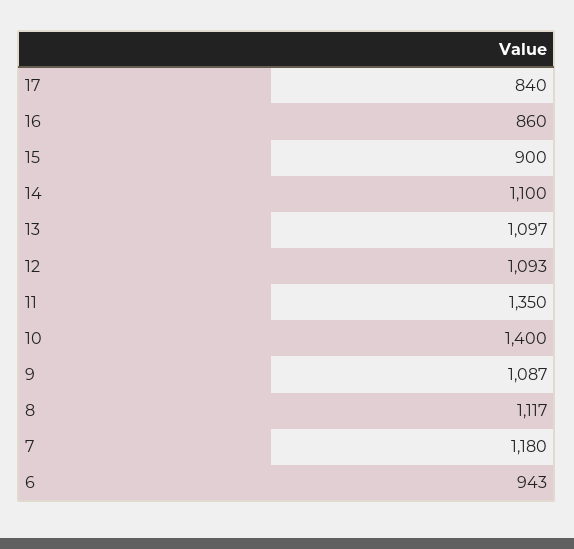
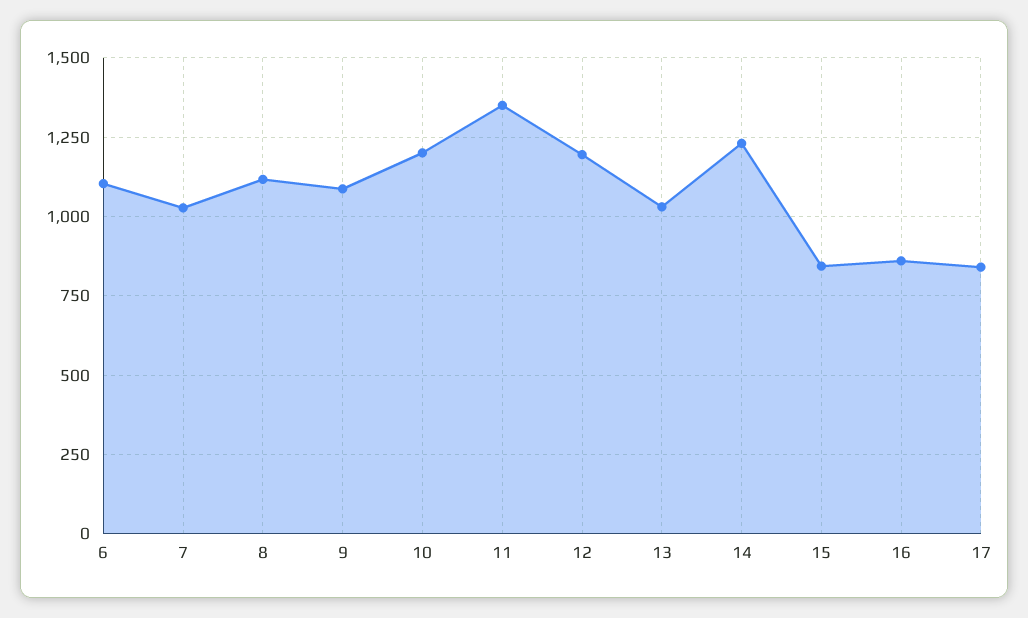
15: 900 -> 850
14: 1100 -> 1225
13: 1097 -> 1025
12: 1093 -> 1200
10: 1400 -> 1200
7: 1180 -> 1025
6: 943 -> 1100

